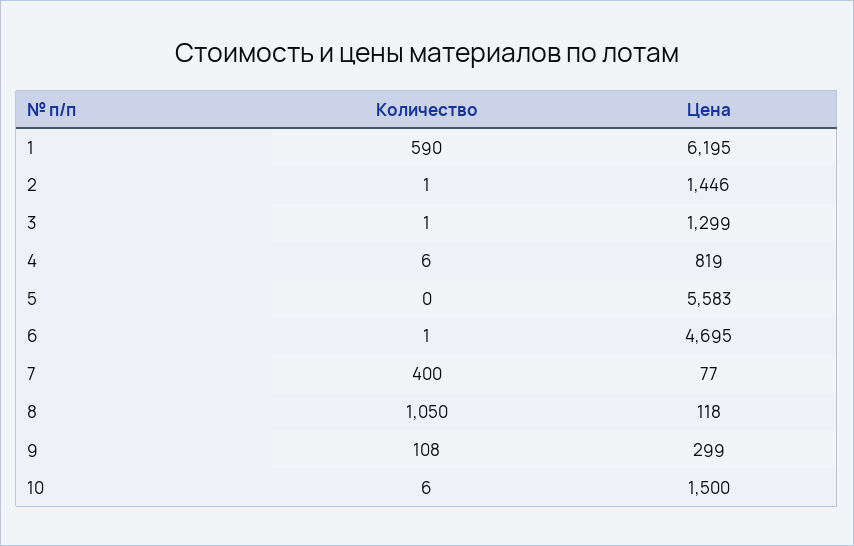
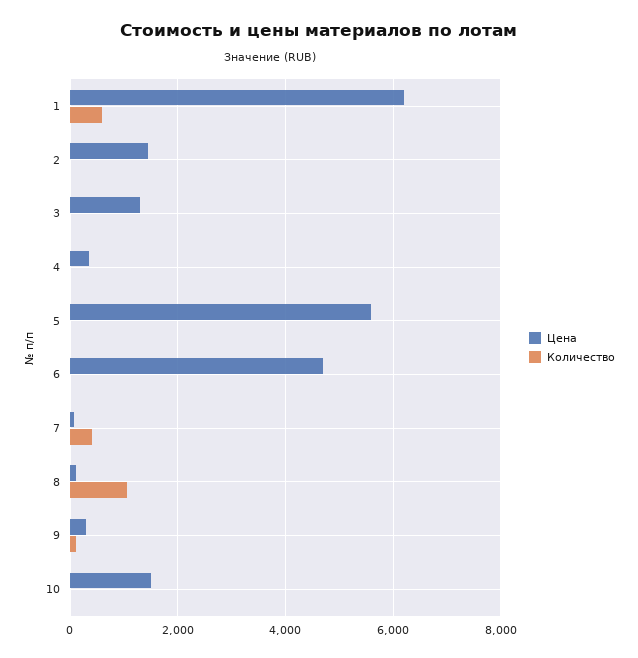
Цена, 4: 819 -> 400

